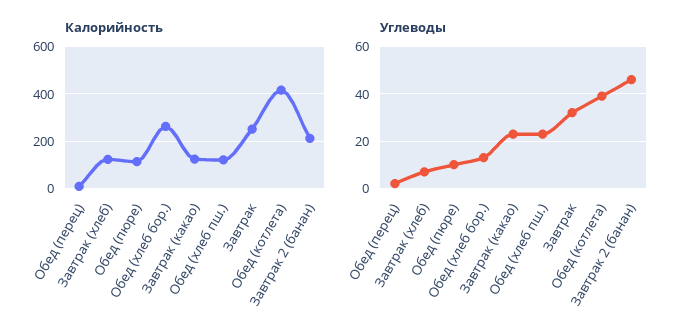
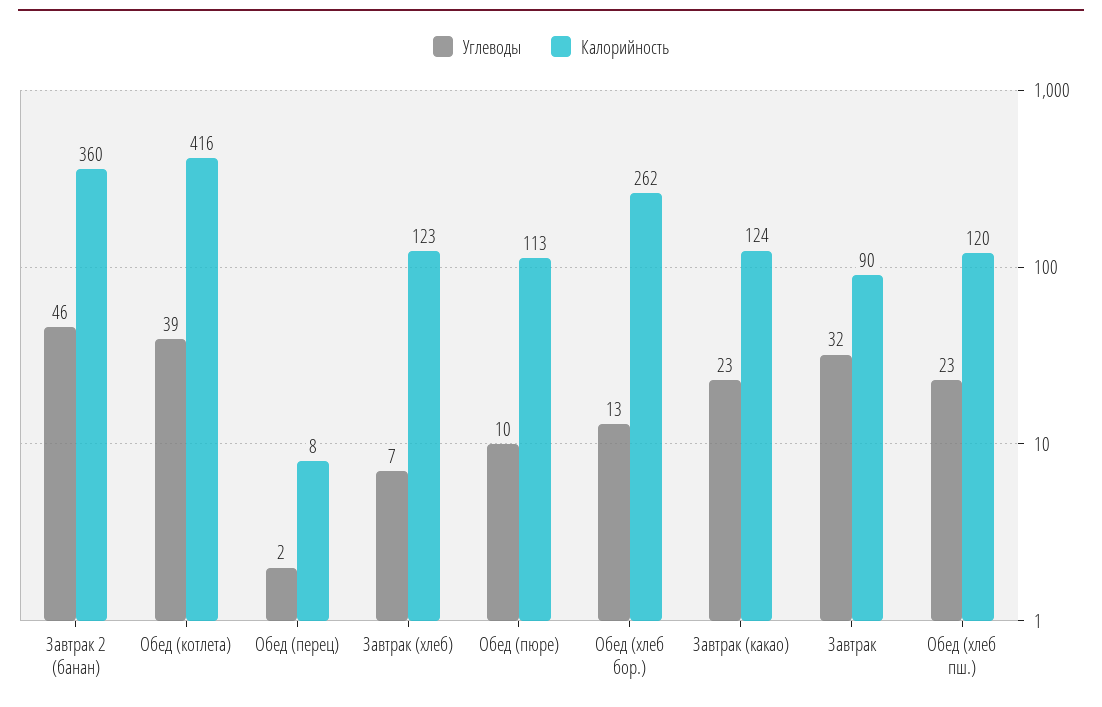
Калорийность, Завтрак: 250 -> 90
Калорийность, Завтрак 2 (банан): 200 -> 360

